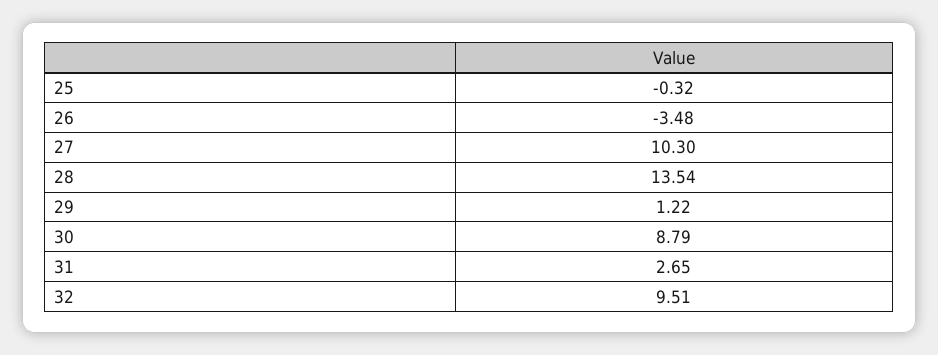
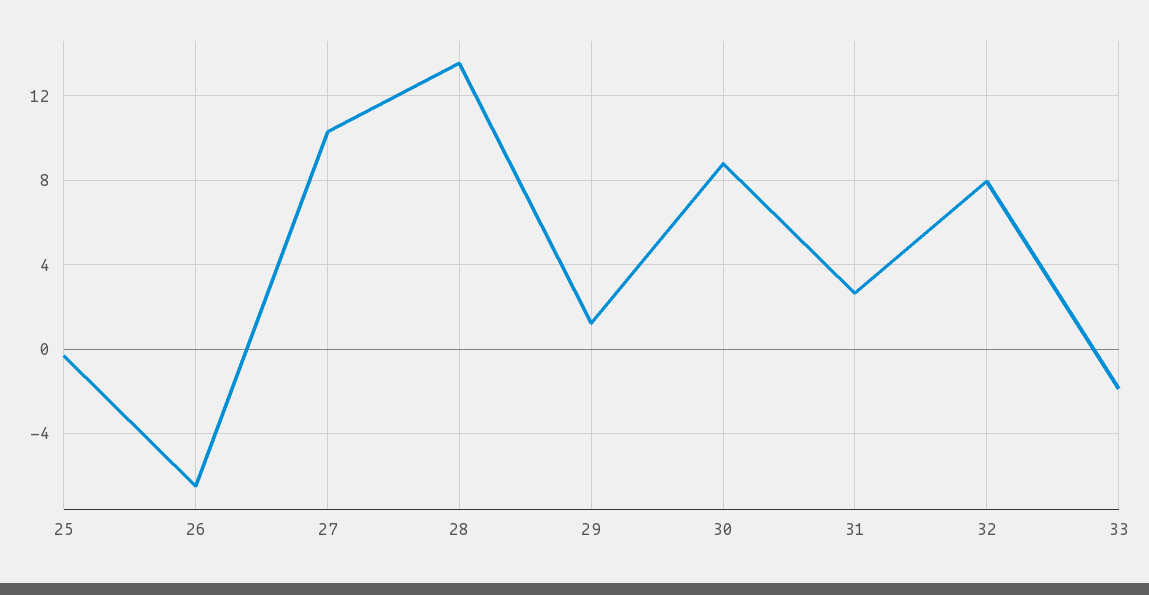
26: -3.48 -> -6.5
32: 9.51 -> 8
33: none -> -2

